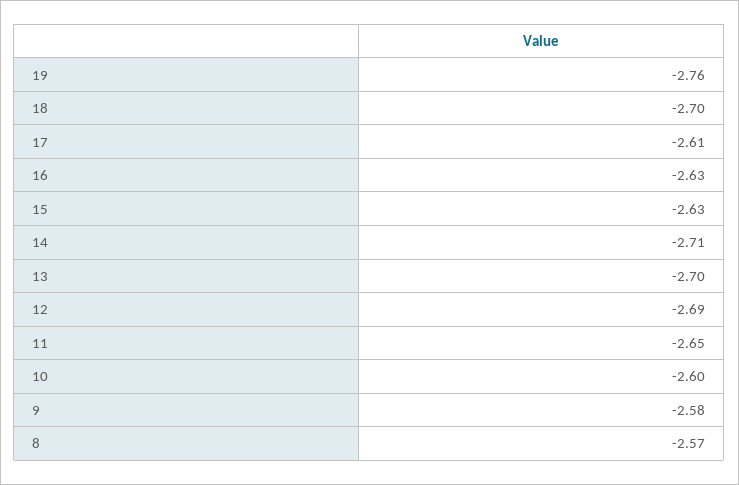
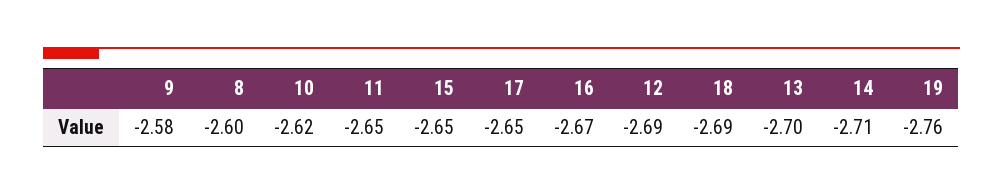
18: -2.7 -> -2.69
17: -2.61 -> -2.65
16: -2.63 -> -2.67
15: -2.63 -> -2.65
10: -2.6 -> -2.62
8: -2.57 -> -2.6

